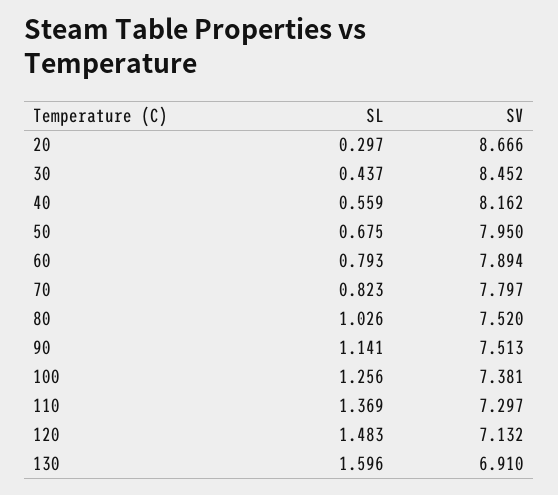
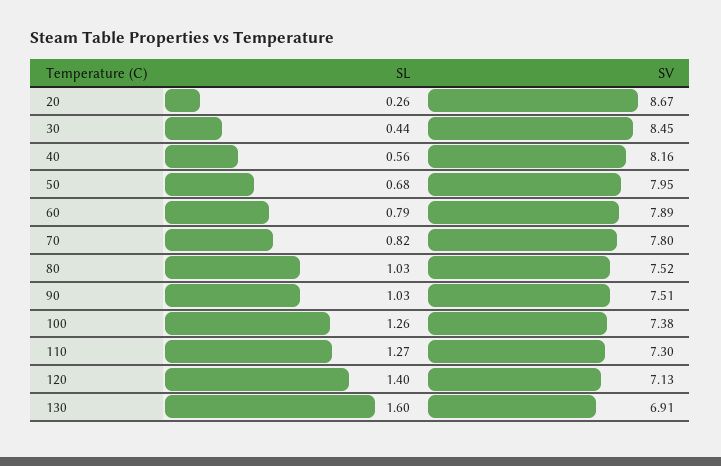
SL, 20: 0.297 -> 0.26
SL, 90: 1.141 -> 1.03
SL, 110: 1.369 -> 1.27
SL, 120: 1.483 -> 1.4

